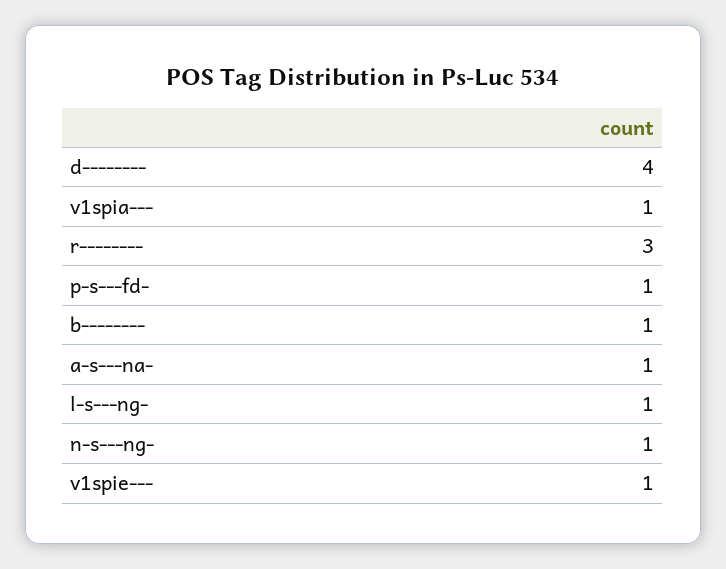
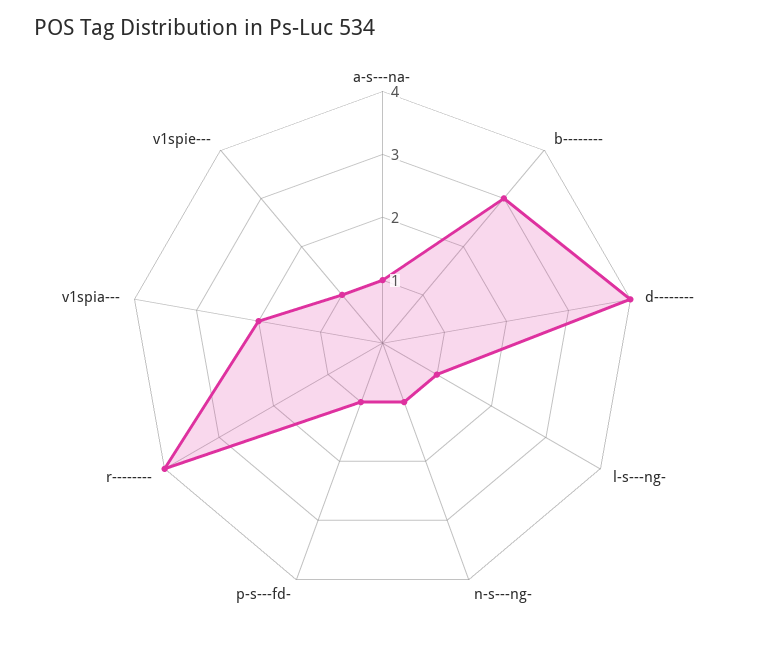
v1spia---: 1 -> 2
r--------: 3 -> 4
b--------: 1 -> 3

